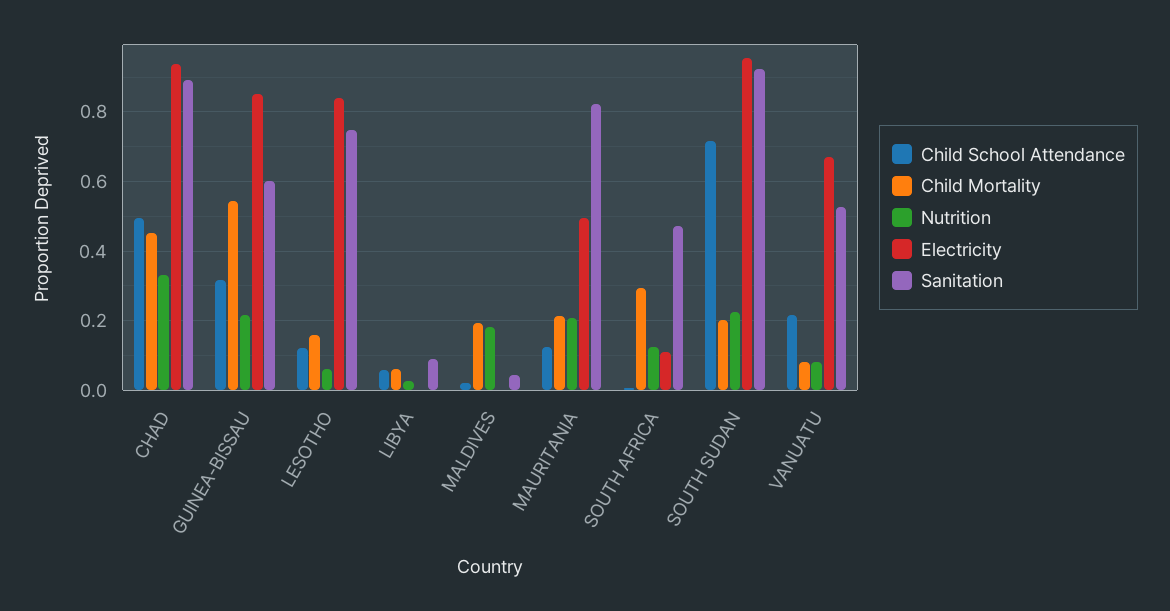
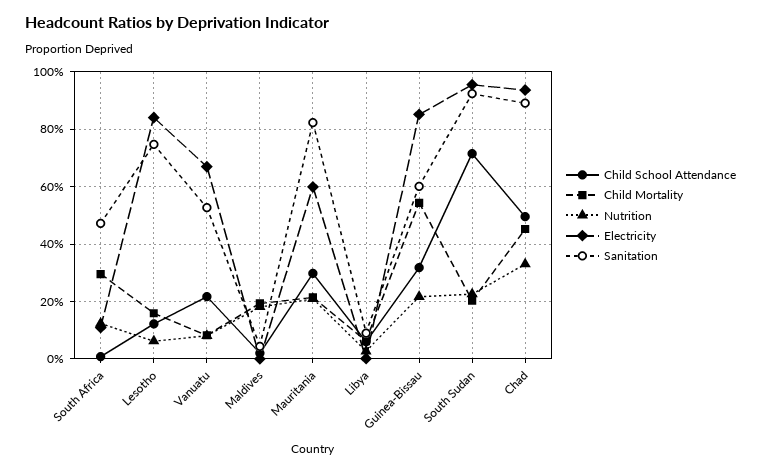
Child School Attendance, MAURITANIA: 0.12 -> 0.3
Electricity, MAURITANIA: 0.5 -> 0.6

